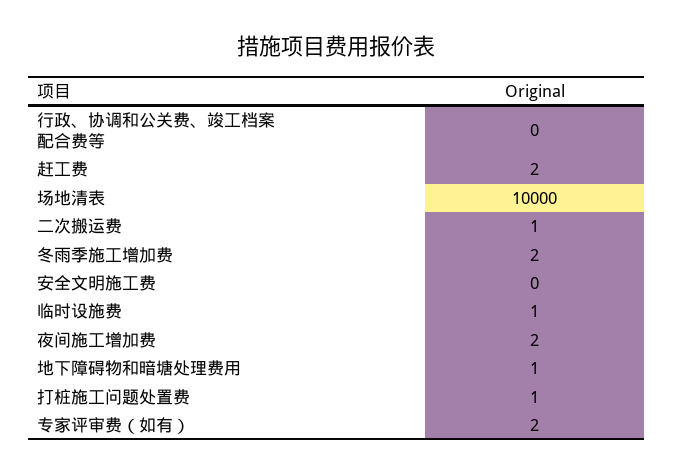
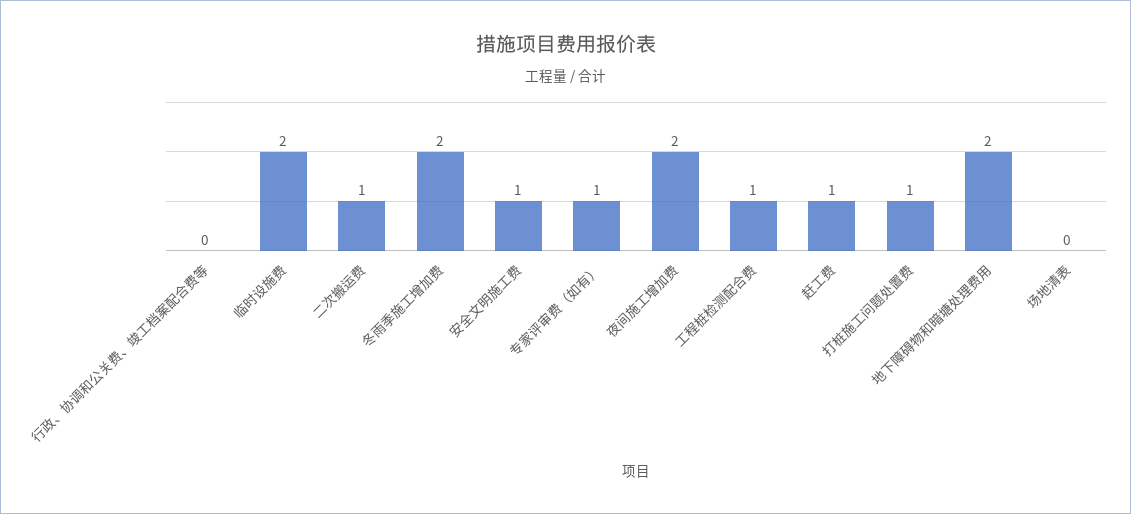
赶工费: 2 -> 1
场地清表: 10000 -> 0
安全文明施工费: 0 -> 1
临时设施费: 1 -> 2
地下障碍物和暗塘处理费用: 1 -> 2
专家评审费（如有）: 2 -> 1
工程桩检测配合费: none -> 1

